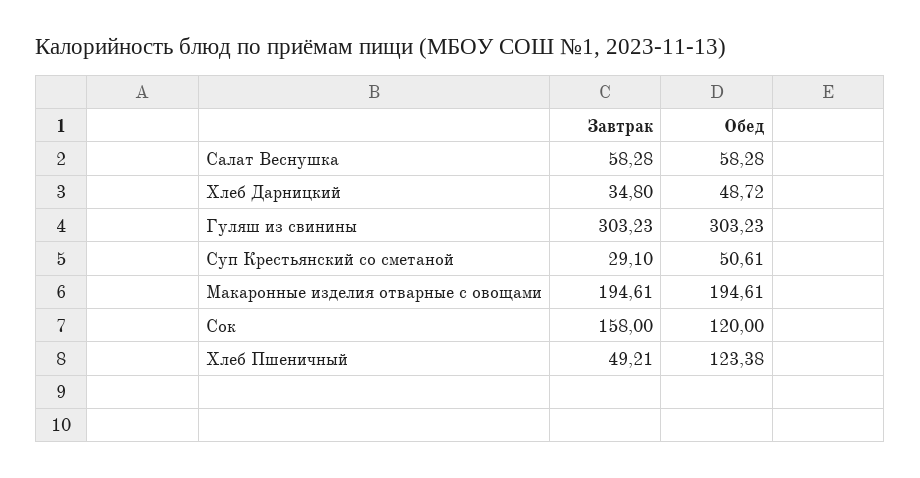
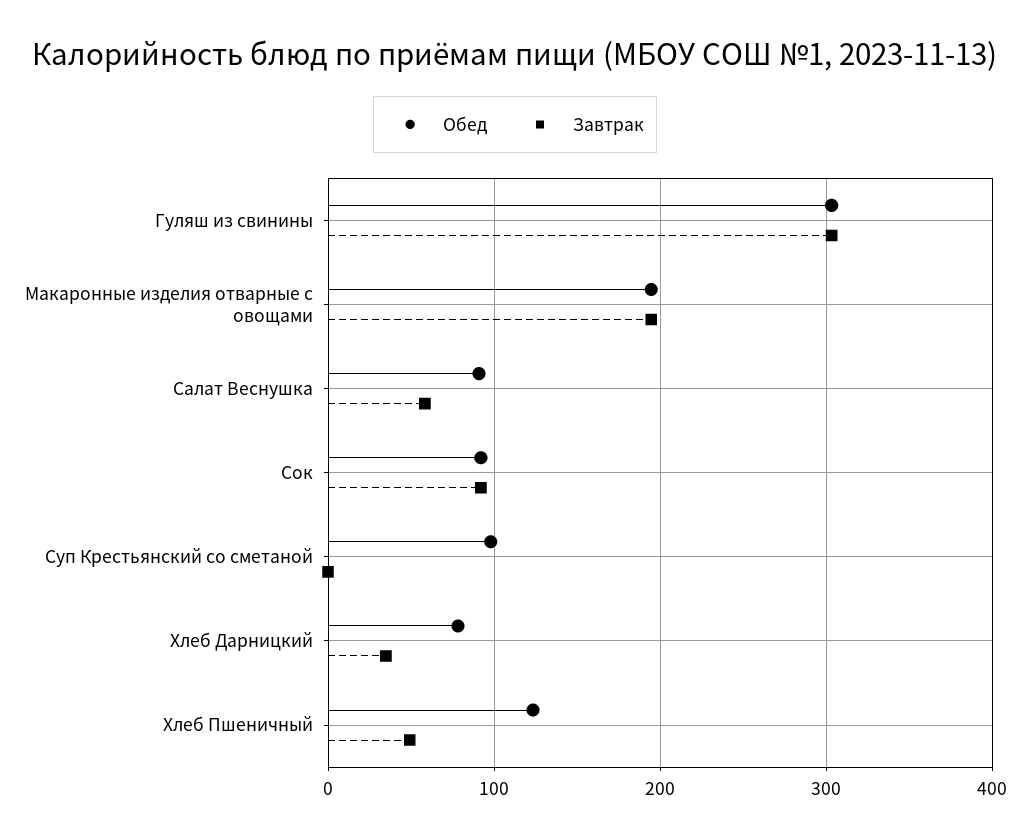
Обед, Салат Веснушка: 58.28 -> 90
Обед, Хлеб Дарницкий: 48.72 -> 80
Завтрак, Суп Крестьянский со сметаной: 29.1 -> 0
Обед, Суп Крестьянский со сметаной: 50.61 -> 100
Завтрак, Сок: 158 -> 90
Обед, Сок: 120 -> 90

